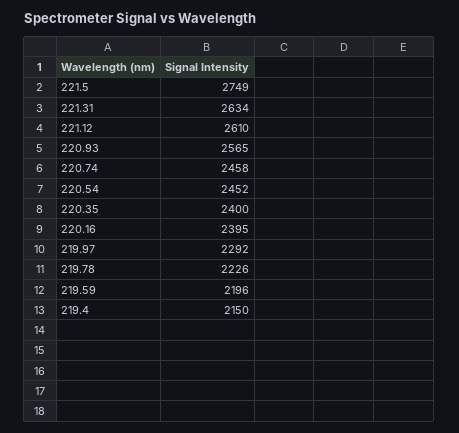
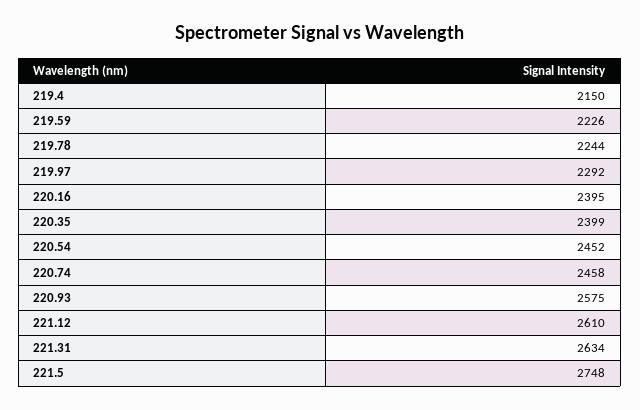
221.5: 2749 -> 2748
220.93: 2565 -> 2575
220.35: 2400 -> 2399
219.78: 2226 -> 2244
219.59: 2196 -> 2226

